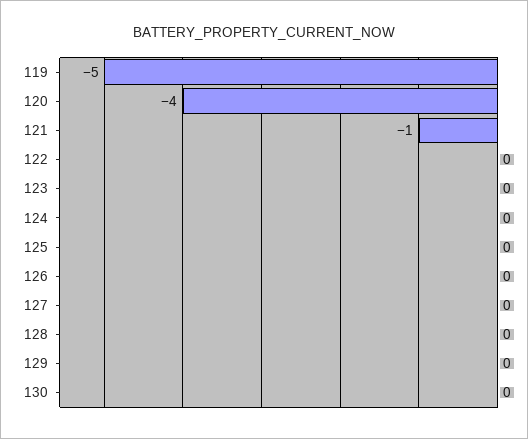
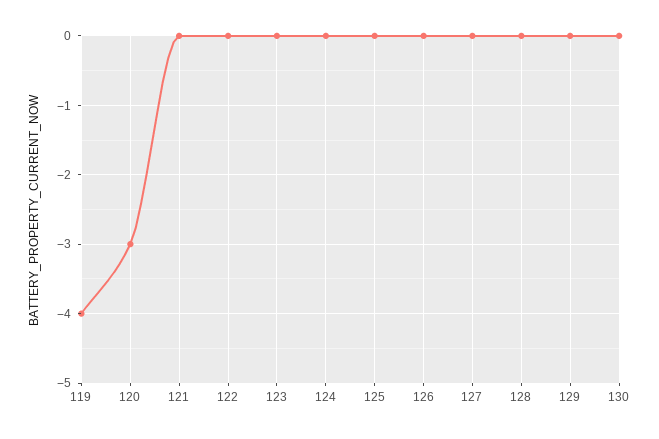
119: -5 -> -4
120: -4 -> -3
121: -1 -> 0

